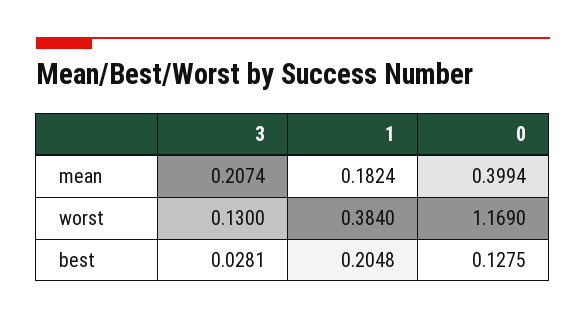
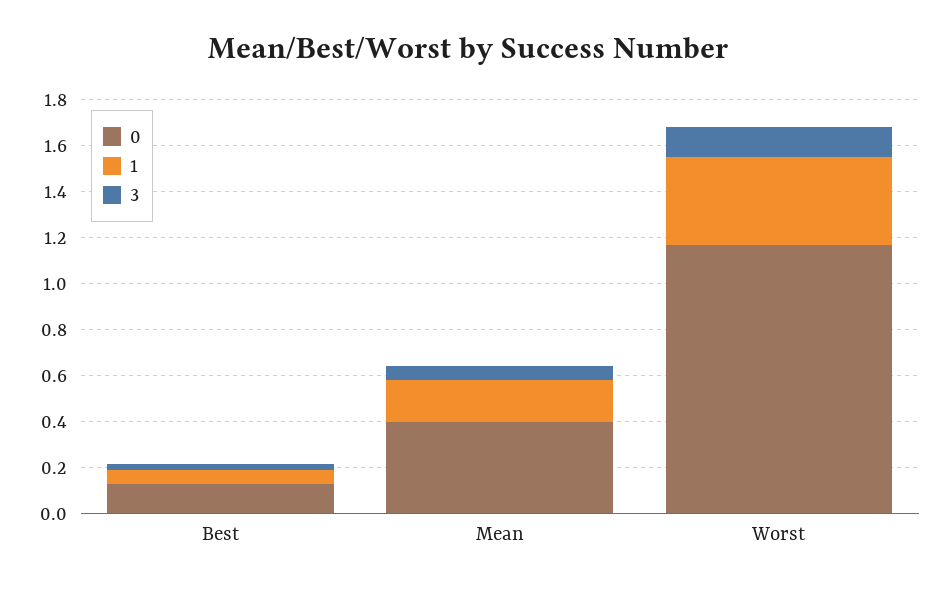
3, mean: 0.2074 -> 0.05
1, best: 0.2048 -> 0.05

